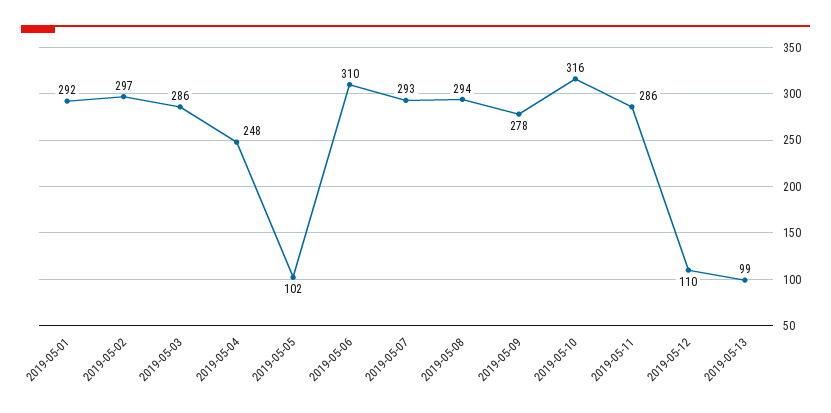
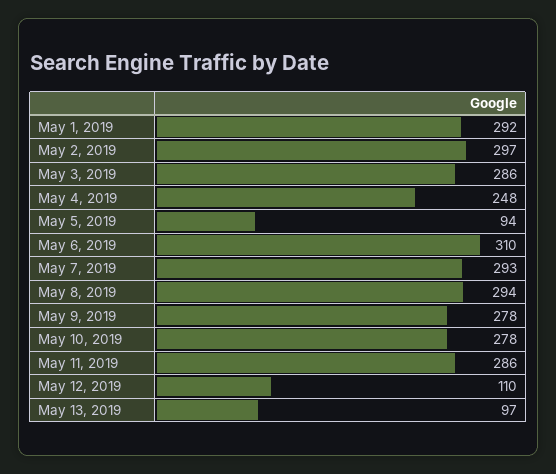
2019-05-05: 102 -> 94
2019-05-10: 316 -> 278
2019-05-13: 99 -> 97

